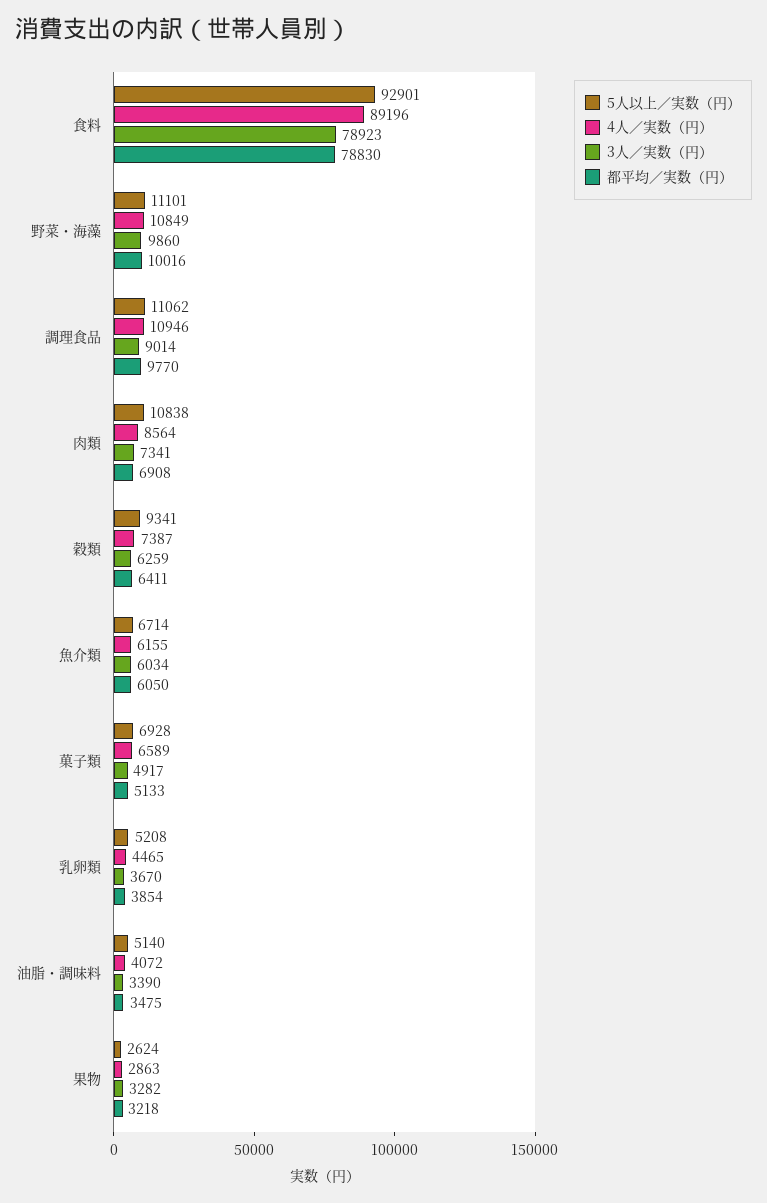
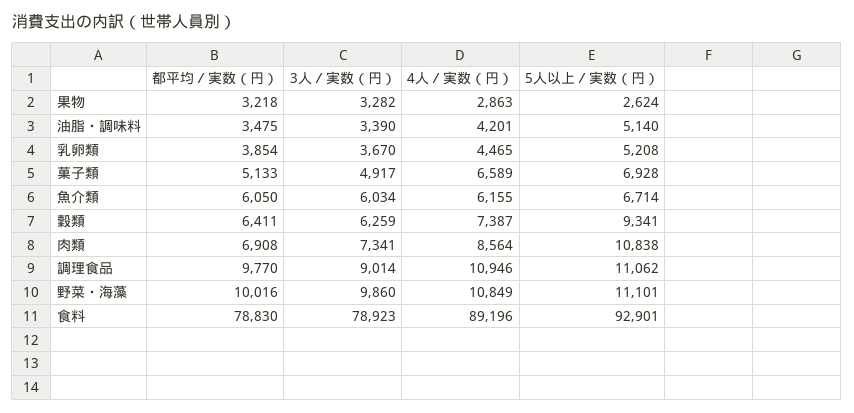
4人／実数（円）, 油脂・調味料: 4072 -> 4201

